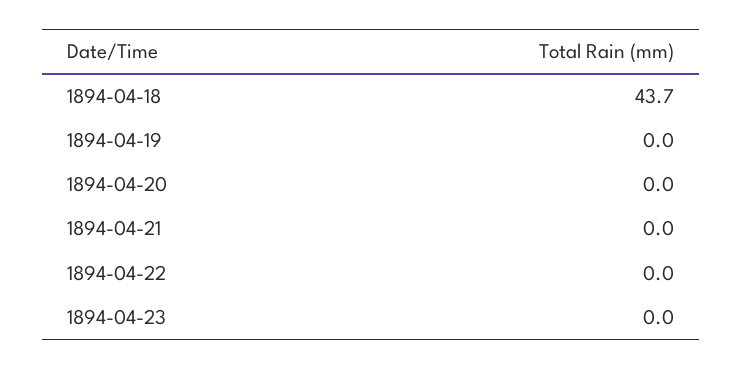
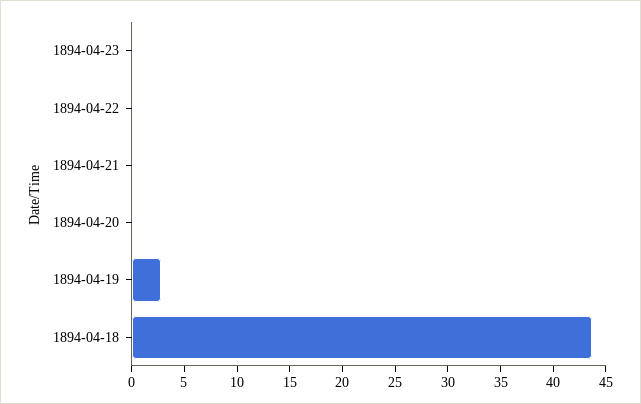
1894-04-19: 0 -> 3

